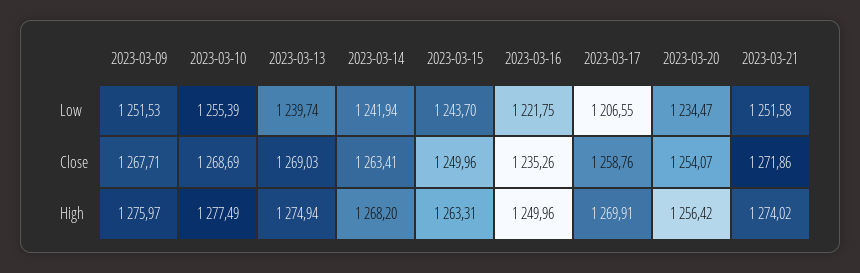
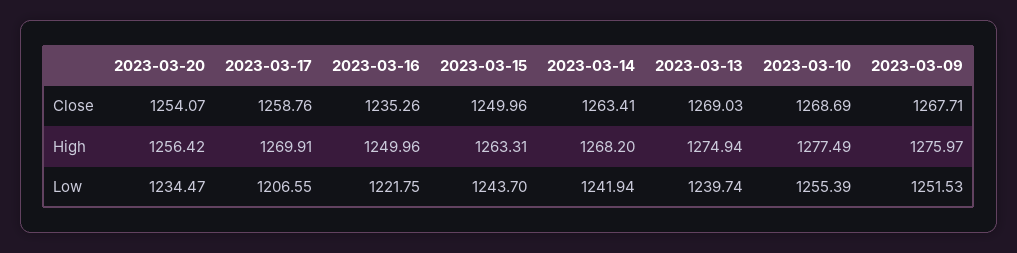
2023-03-21, Low: 1251.58 -> none
2023-03-21, Close: 1271.86 -> none
2023-03-21, High: 1274.02 -> none

